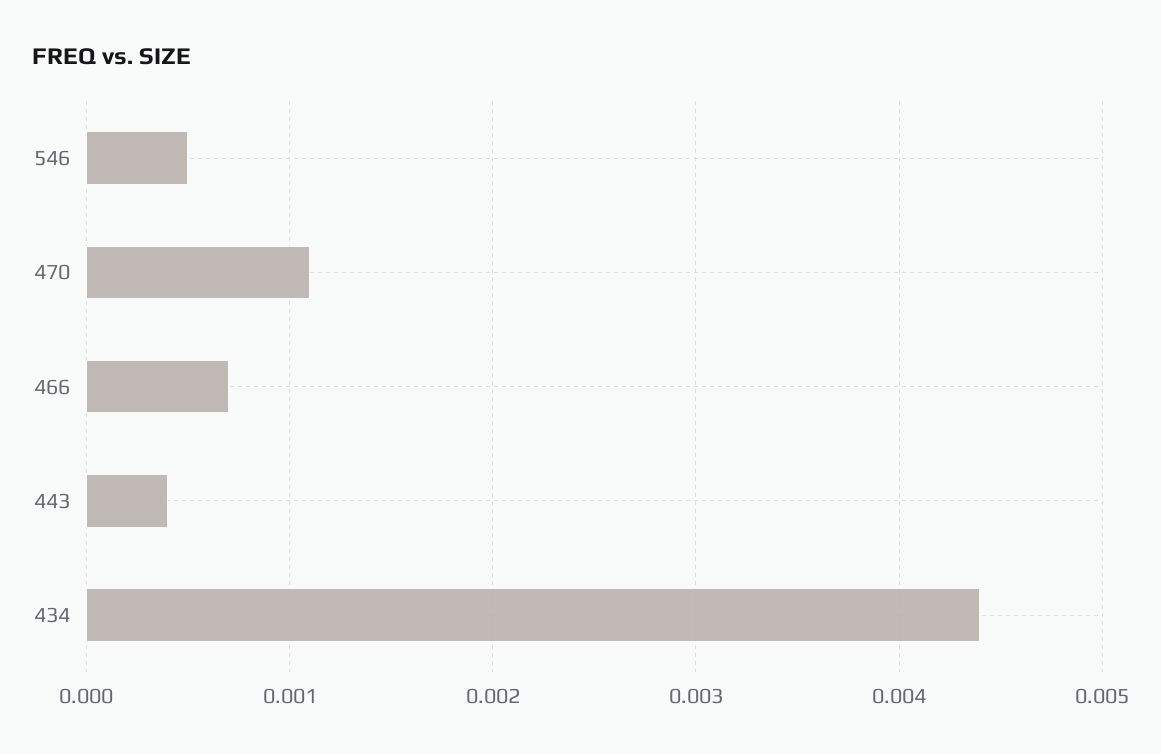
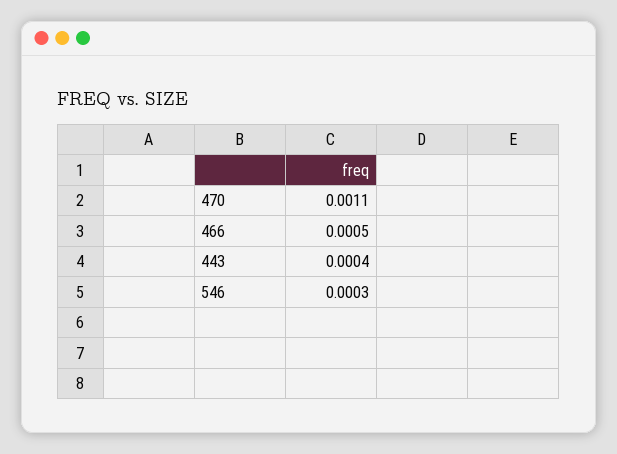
546: 0.0005 -> 0.0003
466: 0.0007 -> 0.0005
434: 0.0044 -> none

